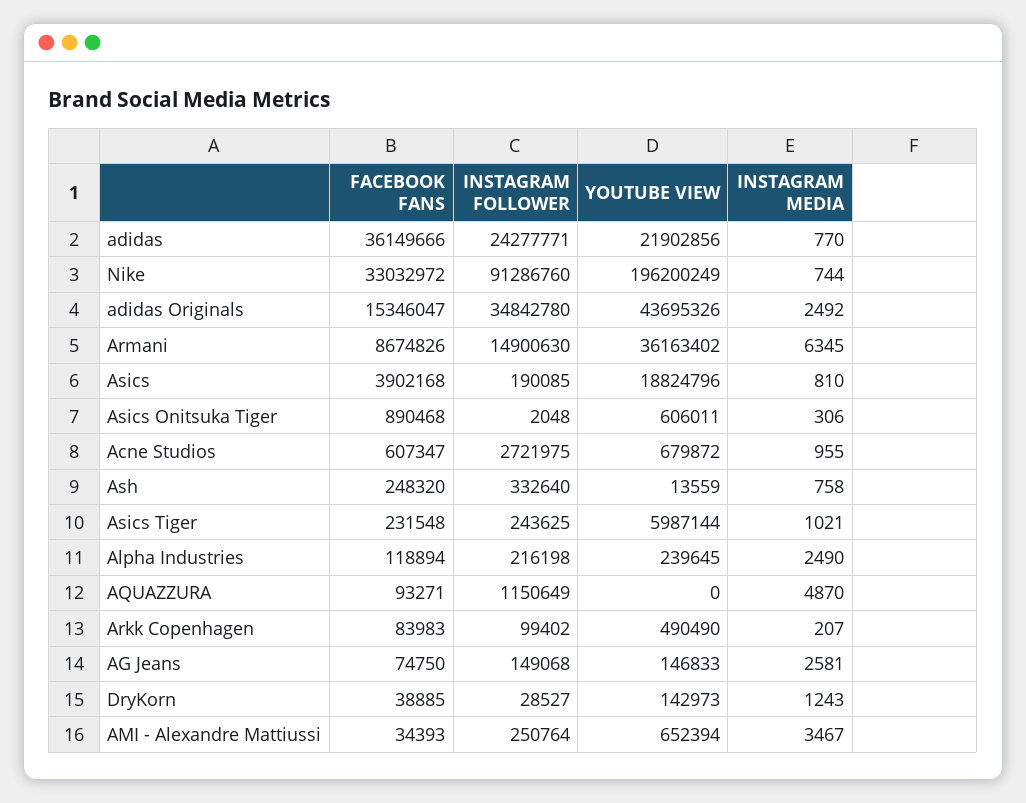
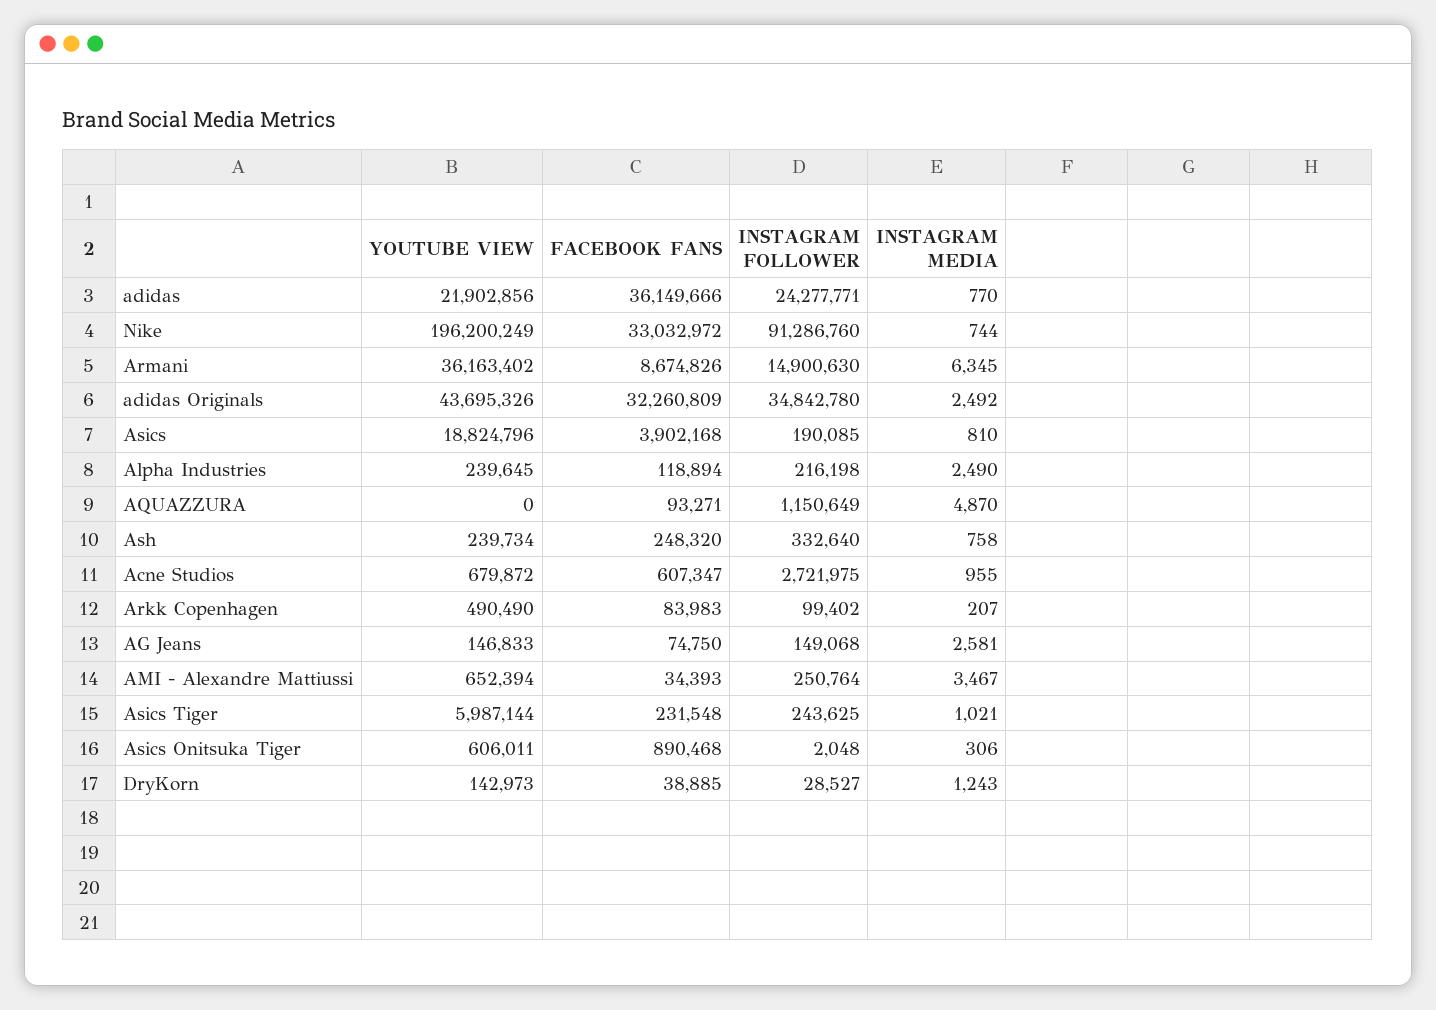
FACEBOOK FANS, adidas Originals: 15346047 -> 32260809
YOUTUBE VIEW, Ash: 13559 -> 239734

